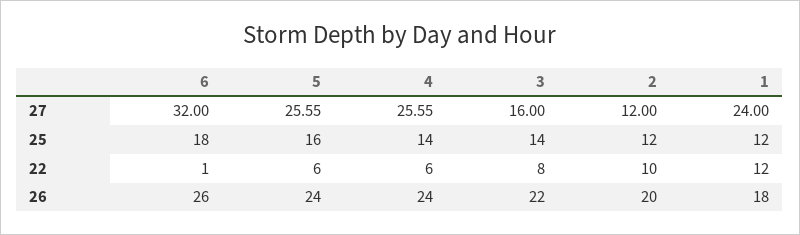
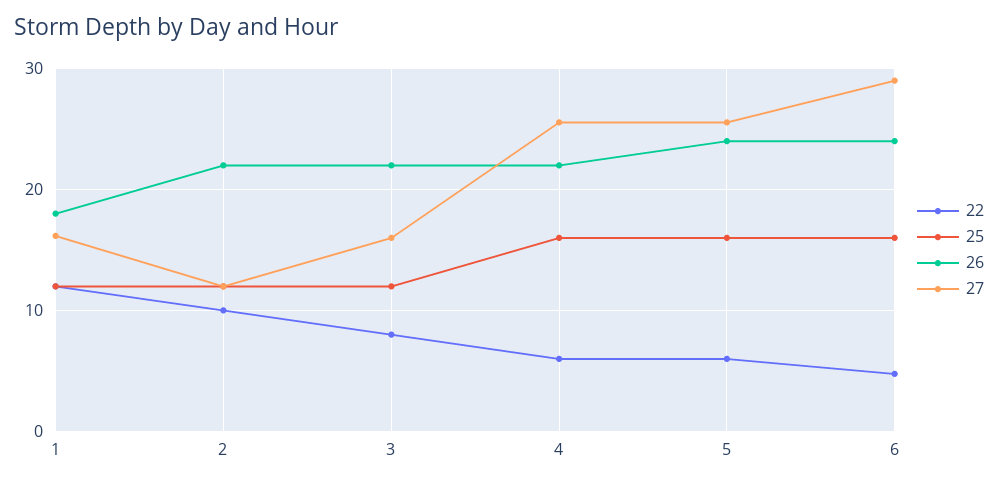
27, 6: 32 -> 29
27, 1: 24 -> 16
25, 6: 18 -> 16
25, 4: 14 -> 16
25, 3: 14 -> 12
22, 6: 1 -> 5
26, 6: 26 -> 24
26, 4: 24 -> 22
26, 2: 20 -> 22

